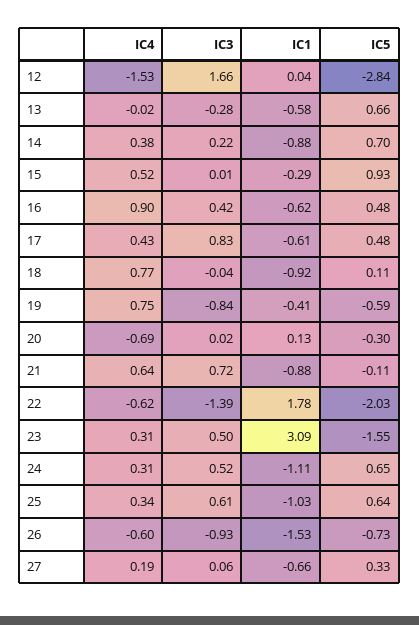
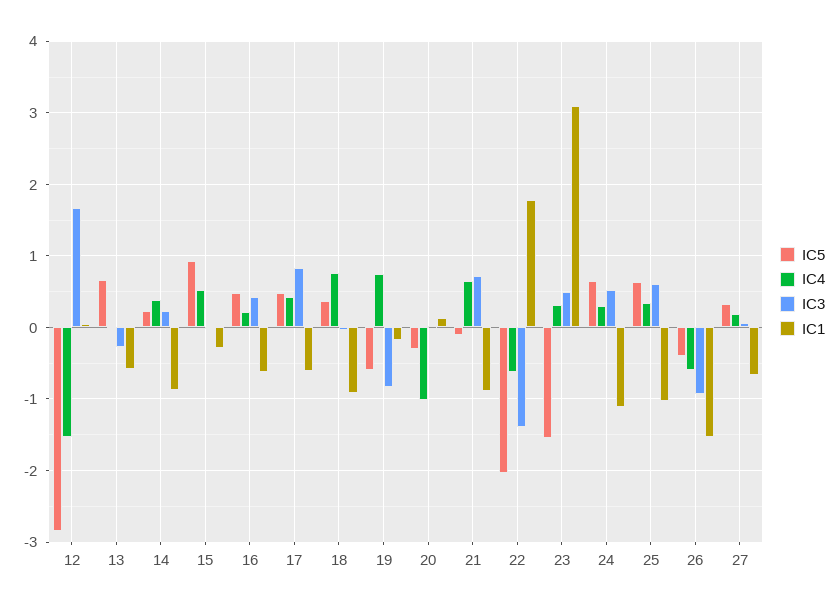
IC5, 14: 0.7 -> 0.2
IC4, 16: 0.9 -> 0.2
IC5, 18: 0.11 -> 0.4
IC1, 19: -0.41 -> -0.2
IC4, 20: -0.69 -> -1
IC5, 26: -0.73 -> -0.4

